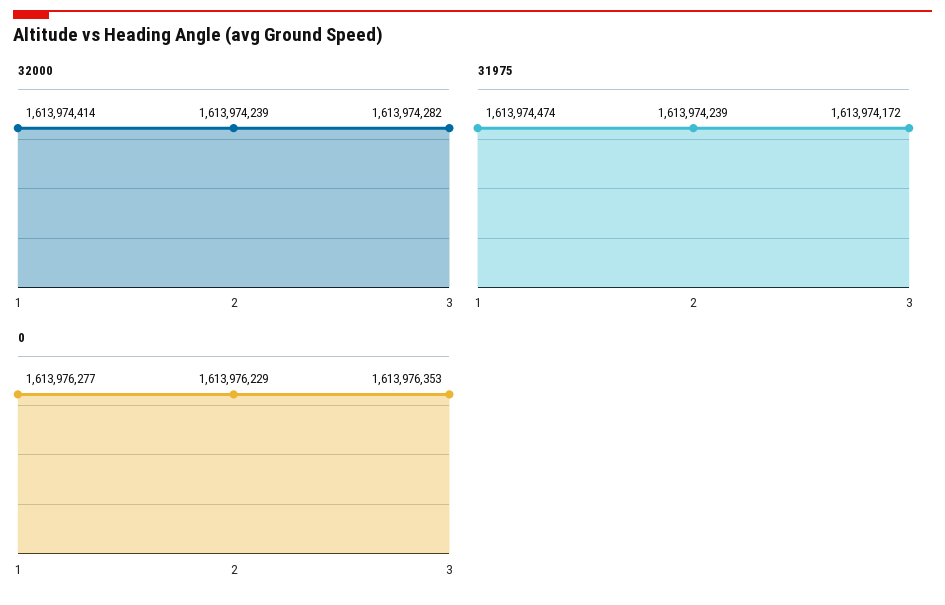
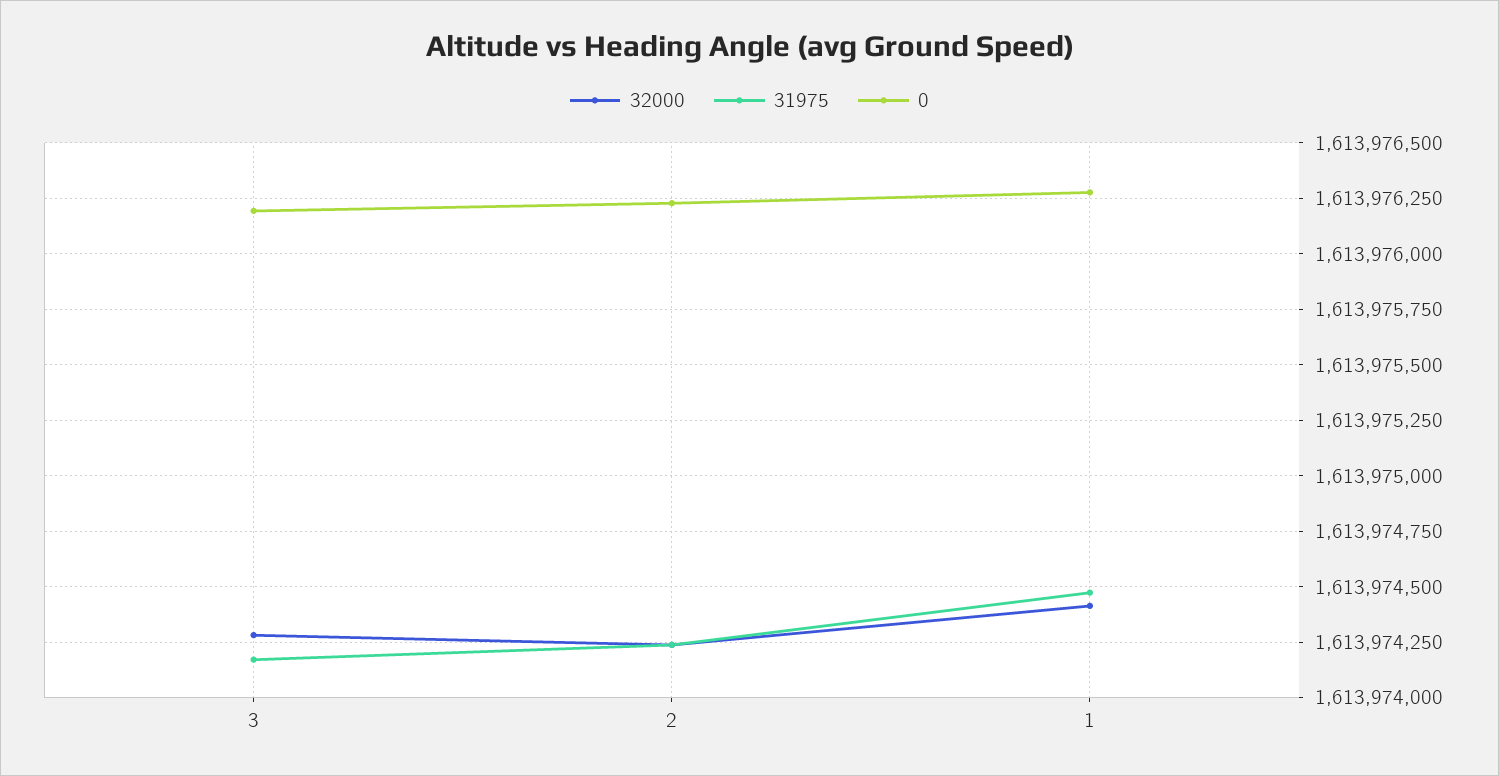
0, 3: 1613976353 -> 1613976200

